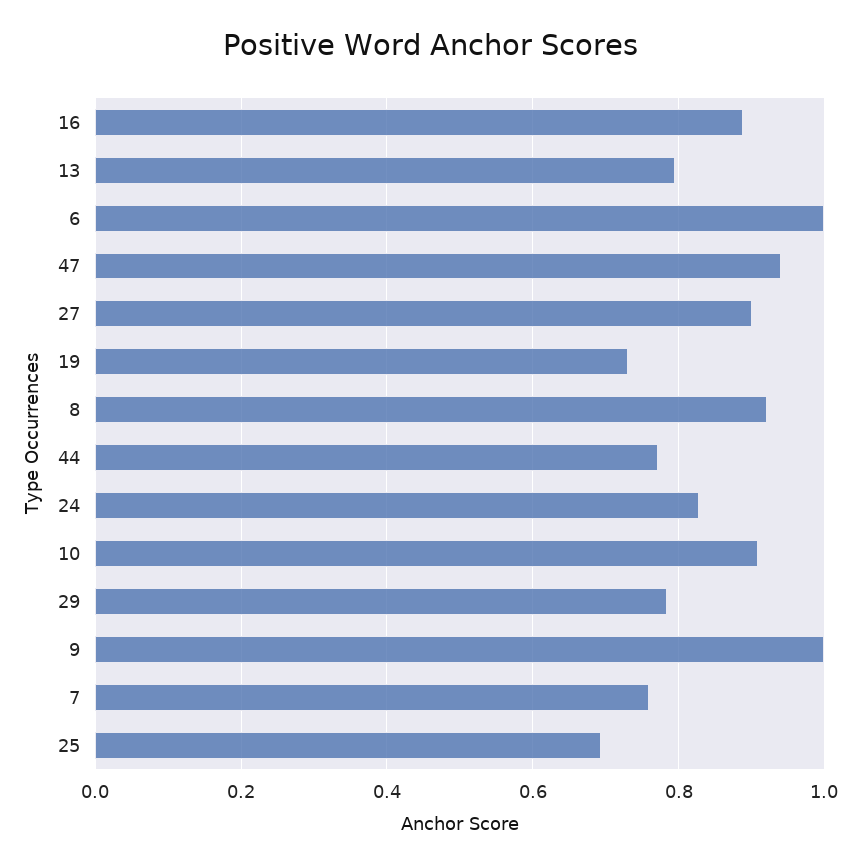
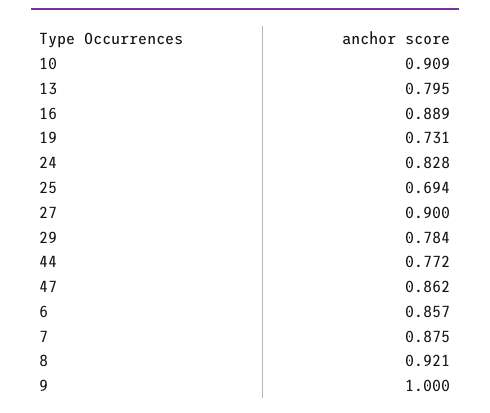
6: 1 -> 0.857
47: 0.94 -> 0.862
7: 0.76 -> 0.875

